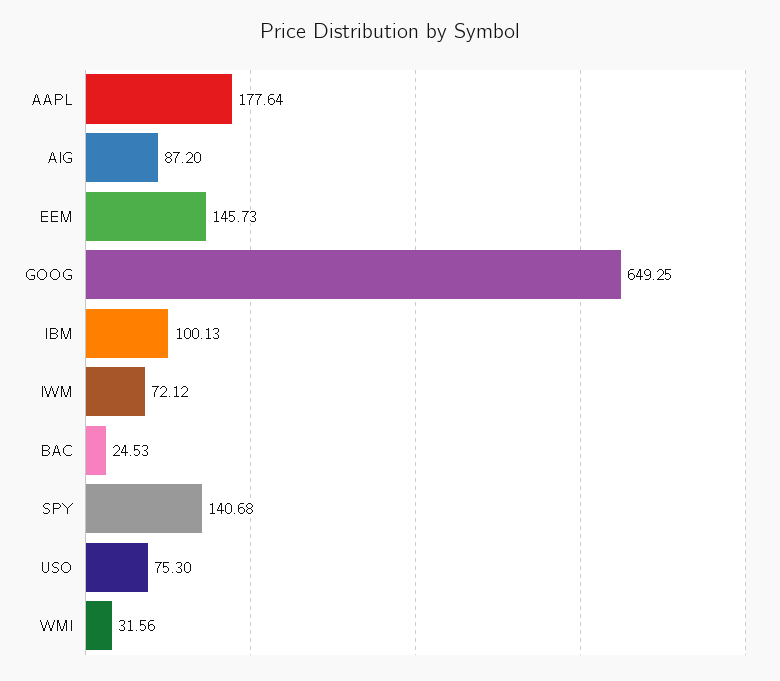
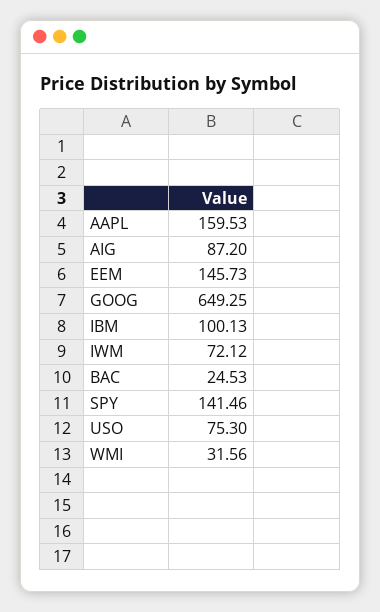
AAPL: 177.64 -> 159.53
SPY: 140.68 -> 141.46

